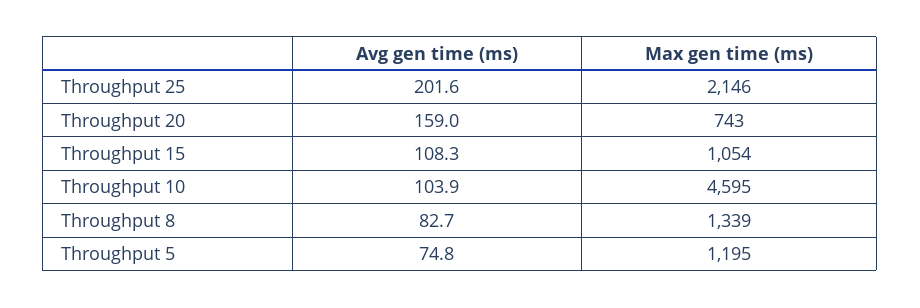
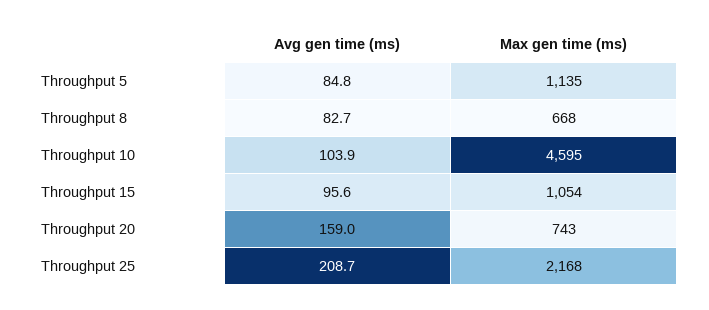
Avg gen time (ms), Throughput 25: 201.6 -> 208.7
Max gen time (ms), Throughput 25: 2146 -> 2168
Avg gen time (ms), Throughput 15: 108.3 -> 95.6
Max gen time (ms), Throughput 8: 1339 -> 668
Avg gen time (ms), Throughput 5: 74.8 -> 84.8
Max gen time (ms), Throughput 5: 1195 -> 1135

